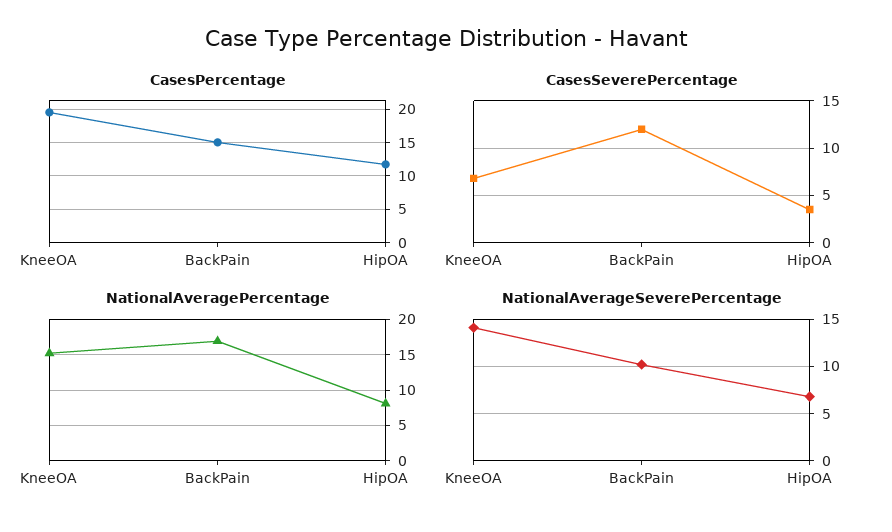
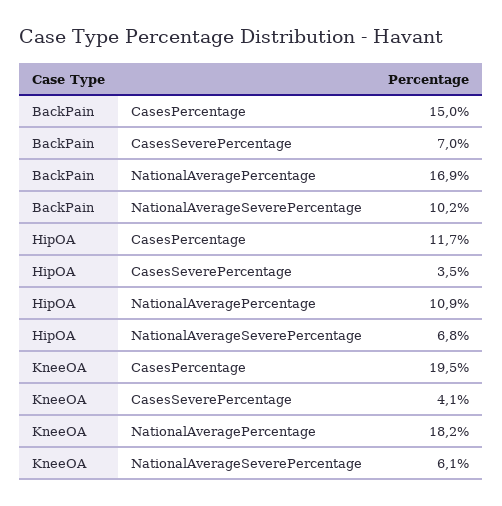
CasesSeverePercentage, KneeOA: 7 -> 4.1
CasesSeverePercentage, BackPain: 12 -> 7
NationalAveragePercentage, KneeOA: 15 -> 18.2
NationalAveragePercentage, HipOA: 8 -> 10.9
NationalAverageSeverePercentage, KneeOA: 14 -> 6.1

